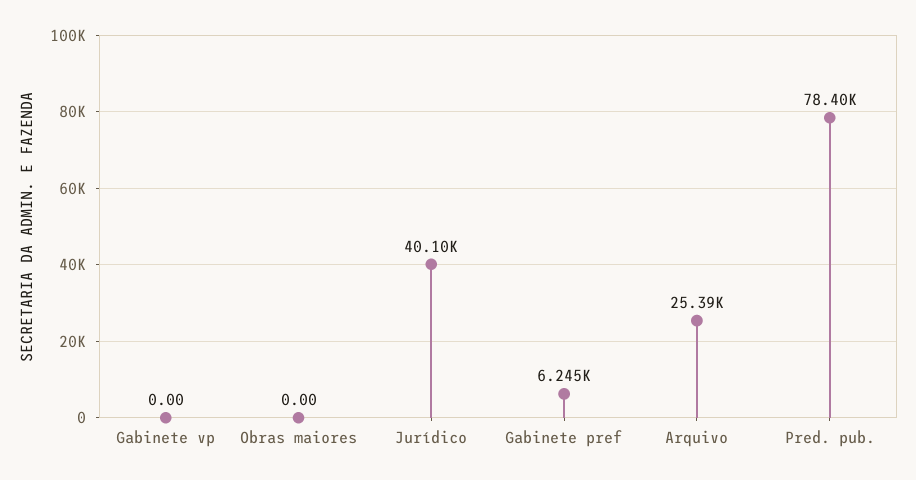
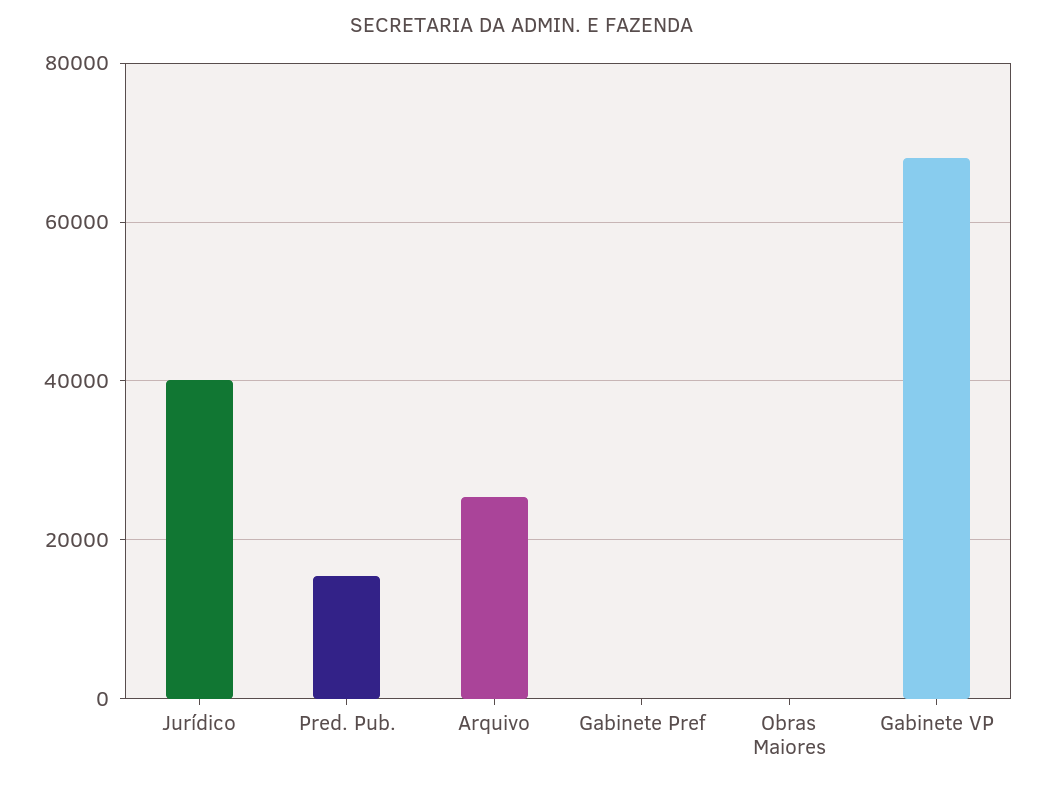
Gabinete vp: 0 -> 68000
Gabinete pref: 6245 -> 0
Pred. pub.: 78400 -> 16000

